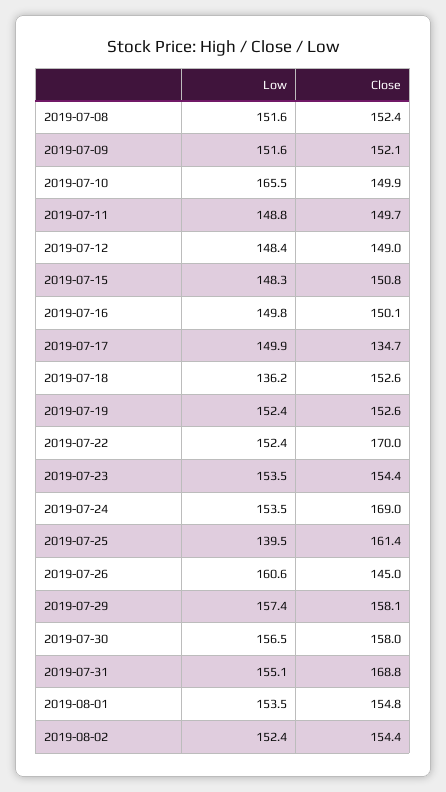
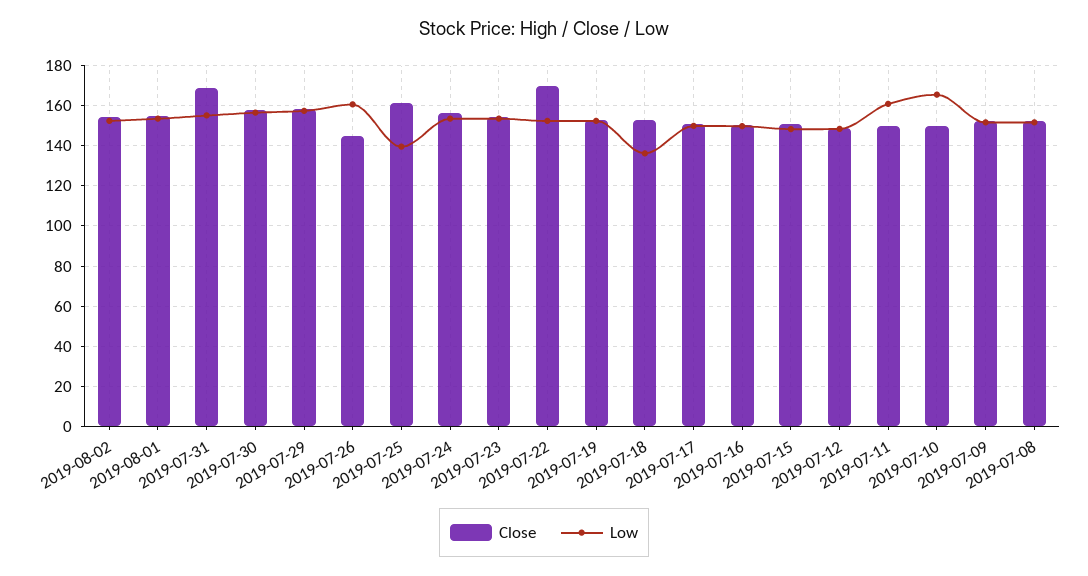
Low, 2019-07-11: 148.8 -> 160
Close, 2019-07-17: 134.7 -> 150
Close, 2019-07-24: 169 -> 155

